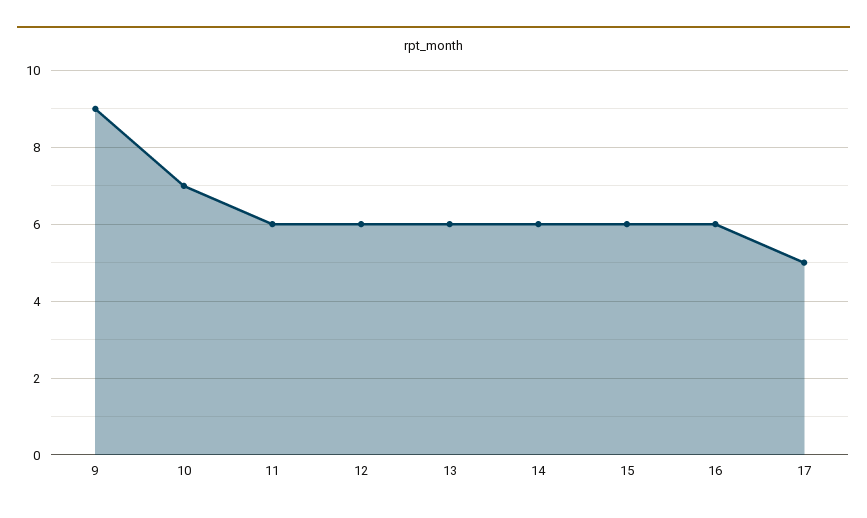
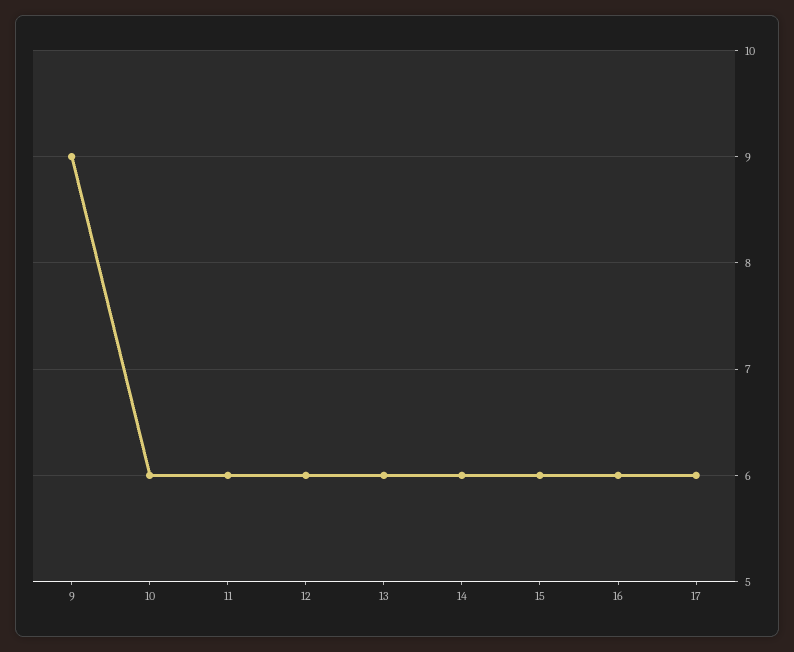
10: 7 -> 6
17: 5 -> 6

